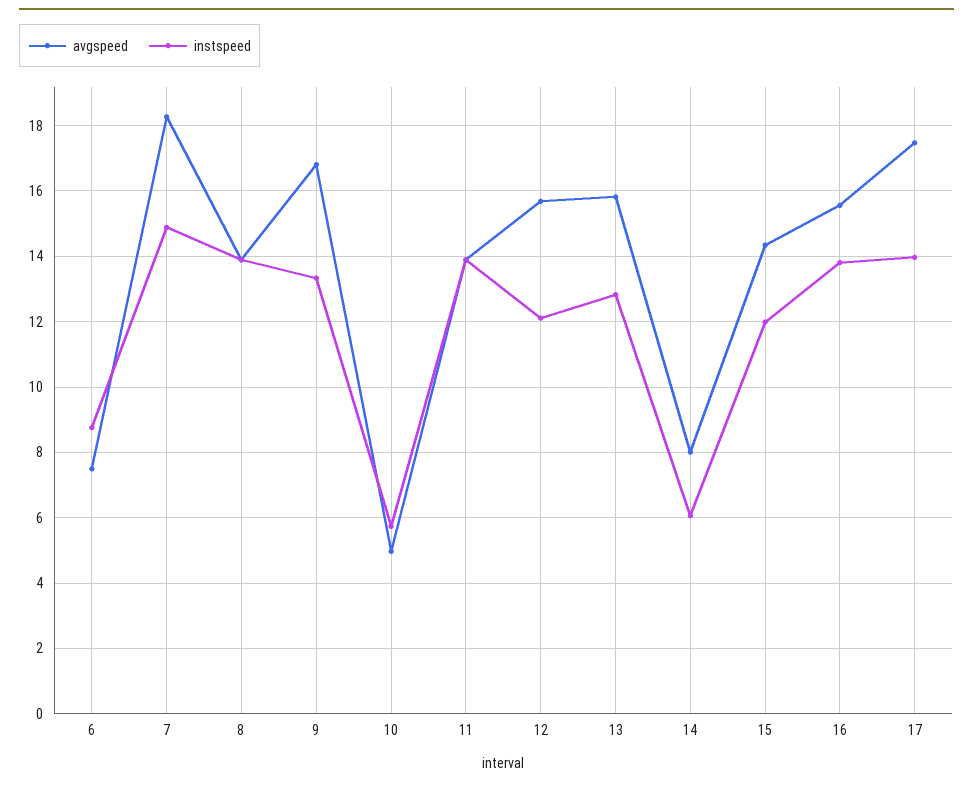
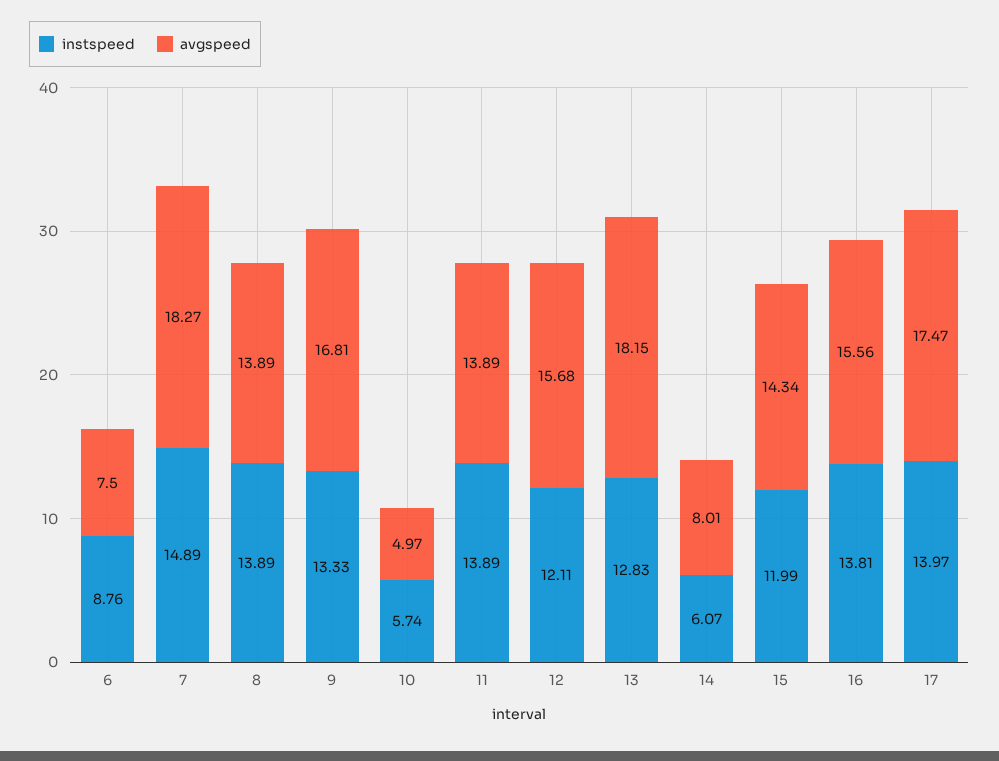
avgspeed, 13: 15.8 -> 18.15

